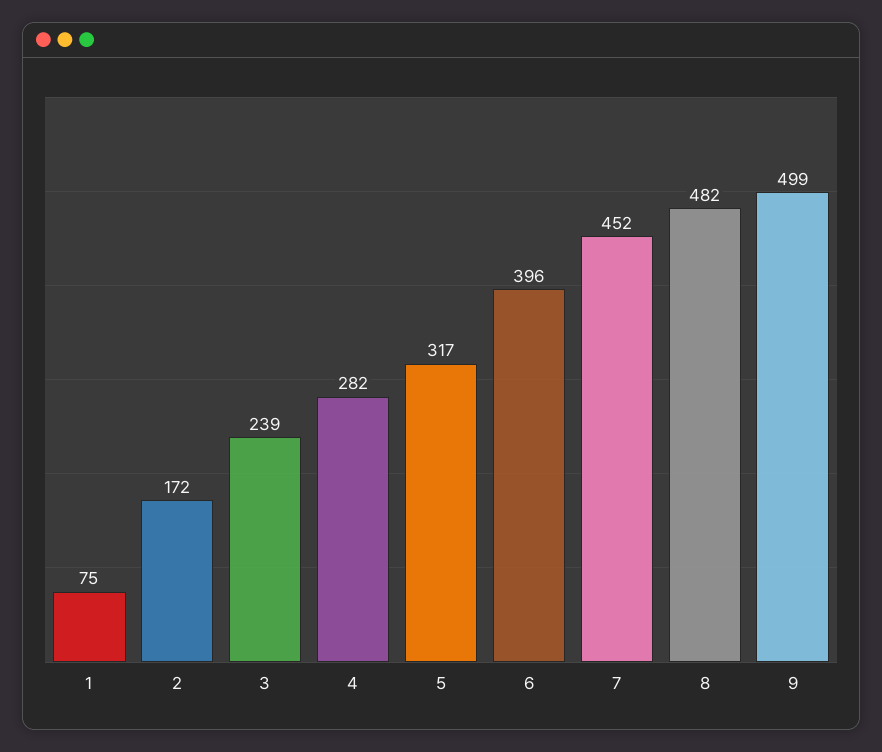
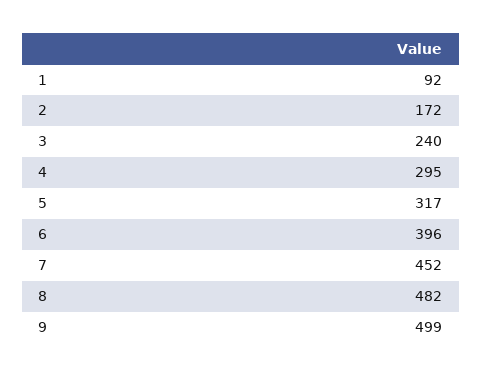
1: 75 -> 92
3: 239 -> 240
4: 282 -> 295

